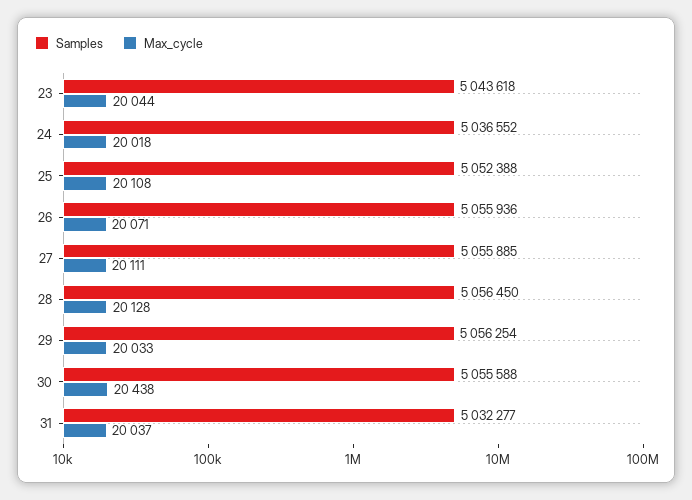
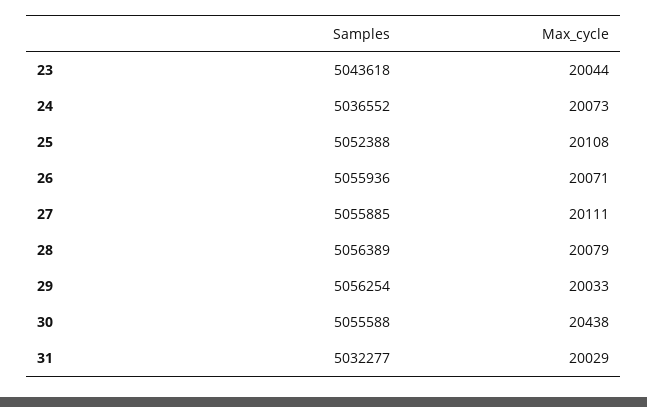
Max_cycle, 24: 20018 -> 20073
Samples, 28: 5056450 -> 5056389
Max_cycle, 28: 20128 -> 20079
Max_cycle, 31: 20037 -> 20029

